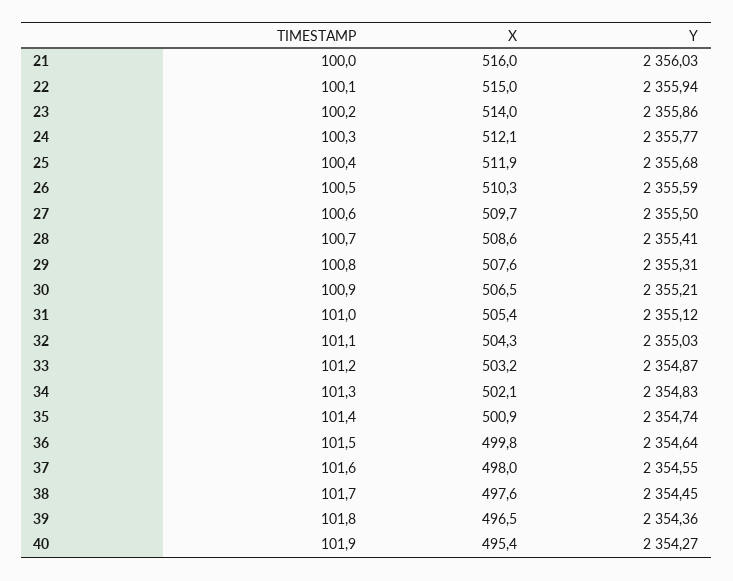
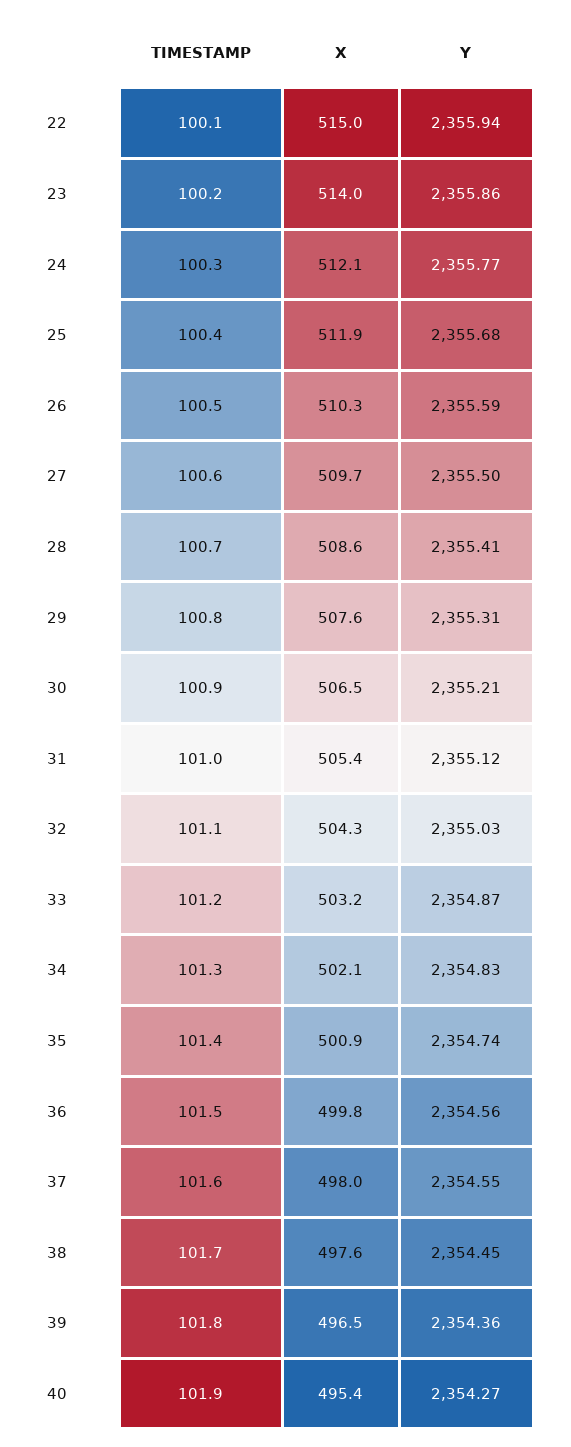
TIMESTAMP, 21: 100 -> none
X, 21: 516 -> none
Y, 21: 2356.03 -> none
Y, 36: 2354.64 -> 2354.56

